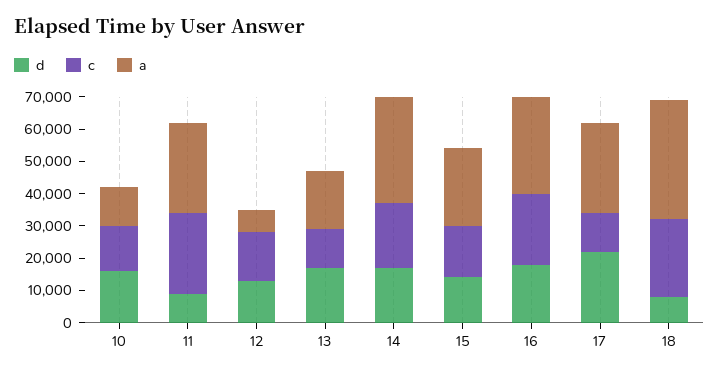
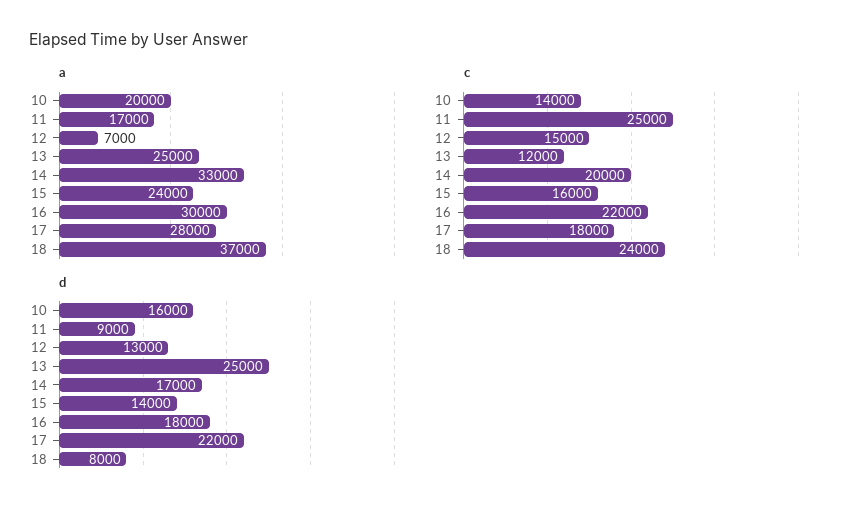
a, 10: 12500 -> 20000
a, 11: 27500 -> 17000
d, 13: 17500 -> 25000
a, 13: 17500 -> 25000
c, 17: 12500 -> 18000

